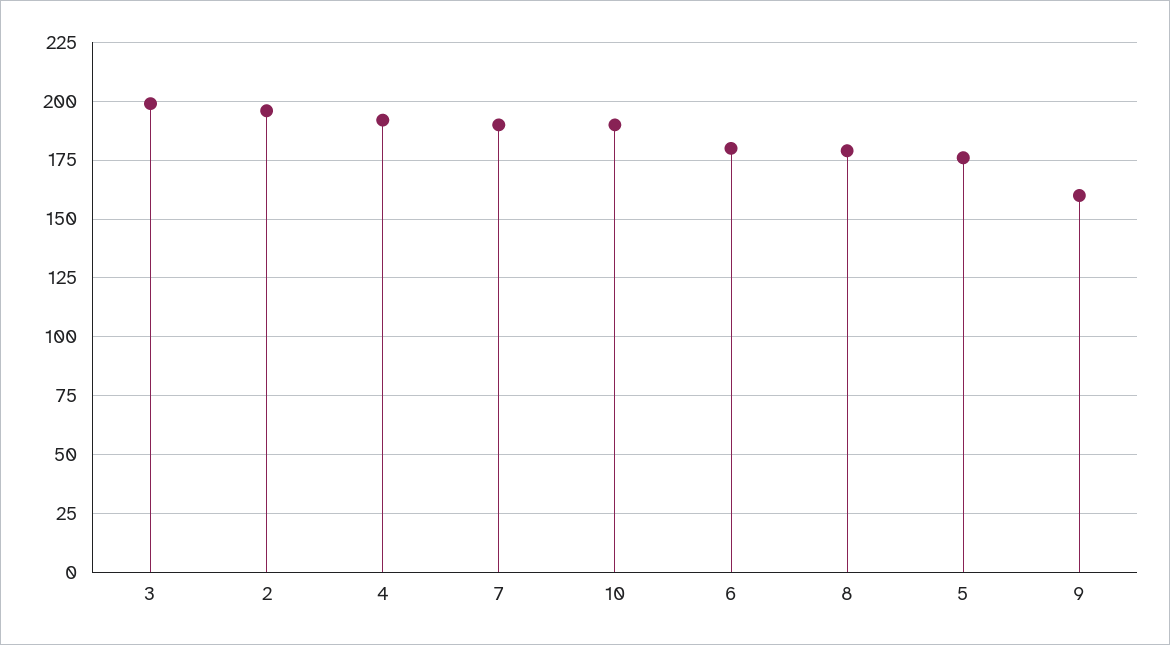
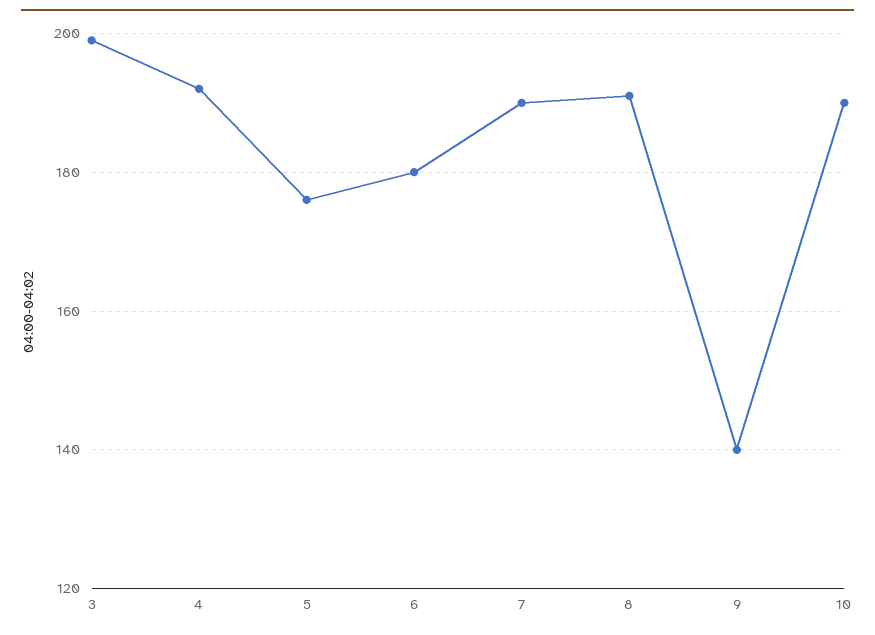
2: 195 -> none
8: 180 -> 190
9: 160 -> 140

